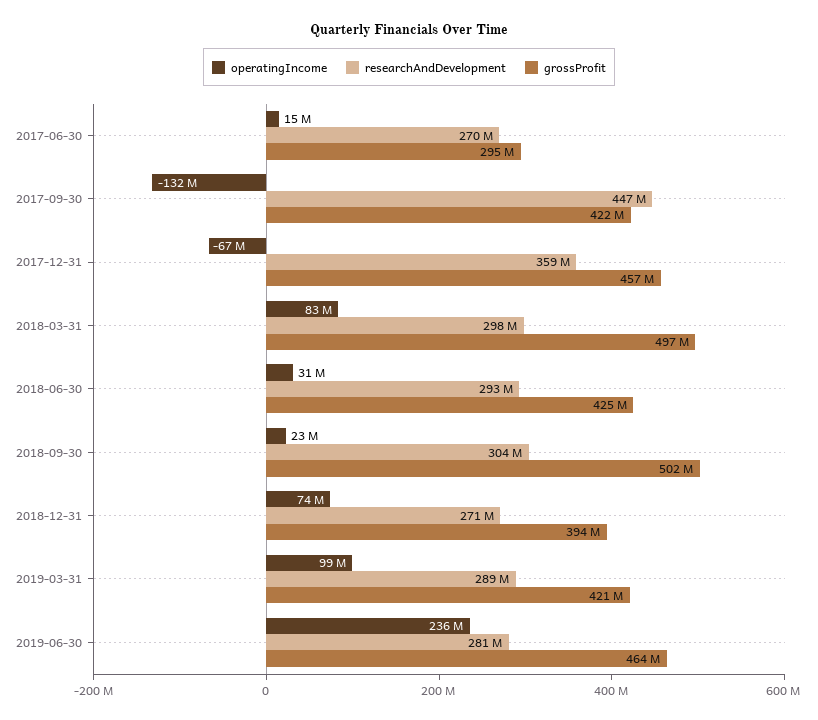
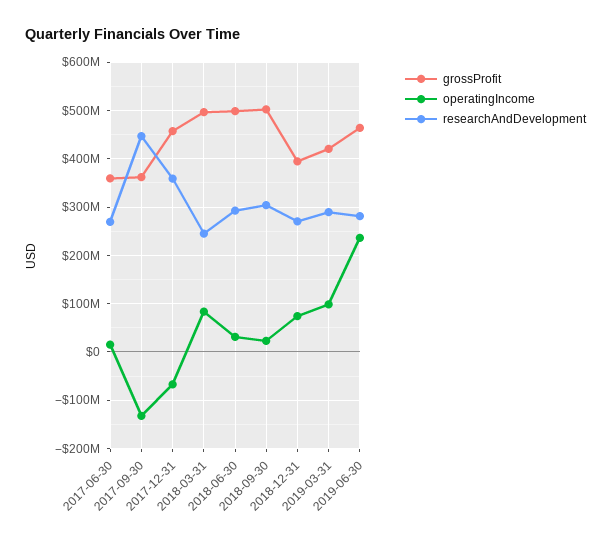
grossProfit, 2017-06-30: 295000000 -> 360000000
grossProfit, 2017-09-30: 422000000 -> 360000000
researchAndDevelopment, 2018-03-31: 298000000 -> 240000000
grossProfit, 2018-06-30: 425000000 -> 500000000

